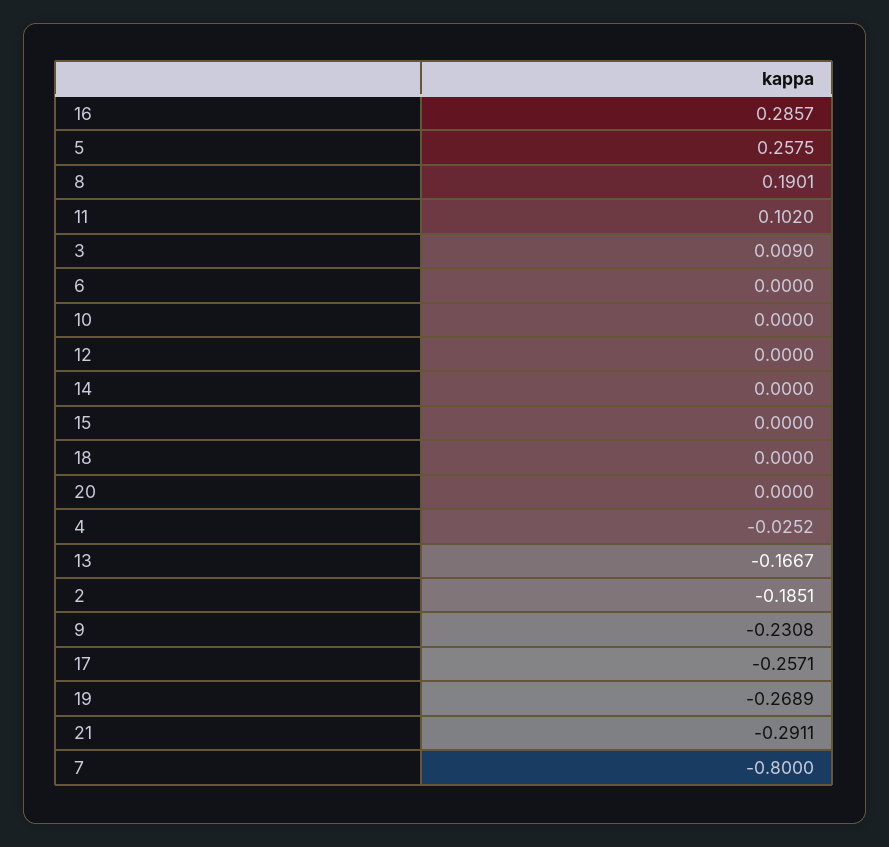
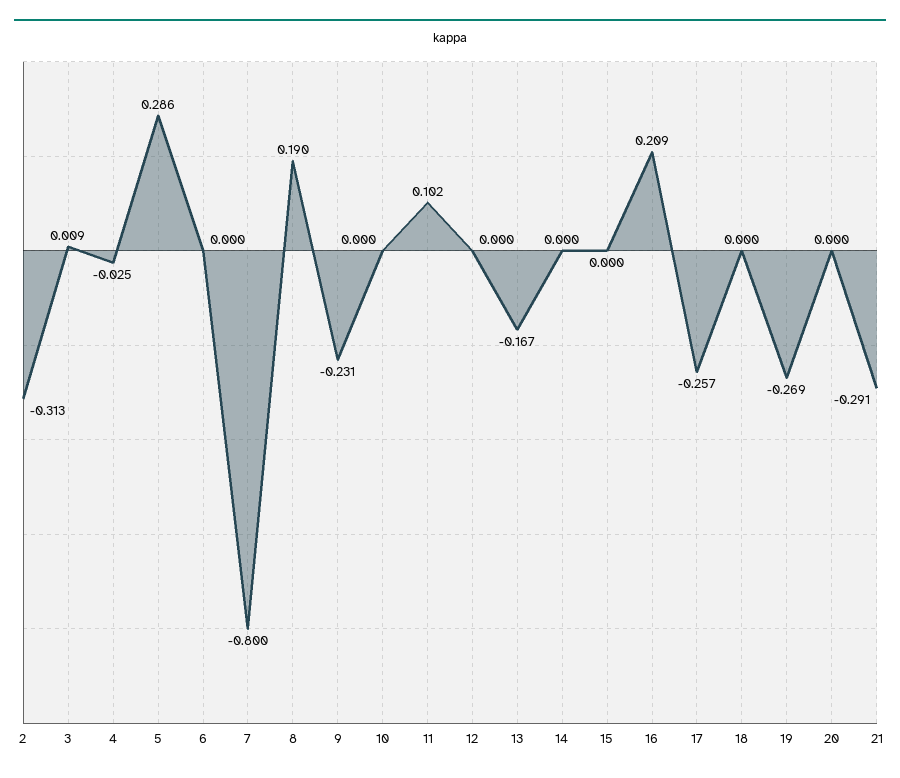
16: 0.2857 -> 0.209
5: 0.2575 -> 0.286
2: -0.1851 -> -0.313

